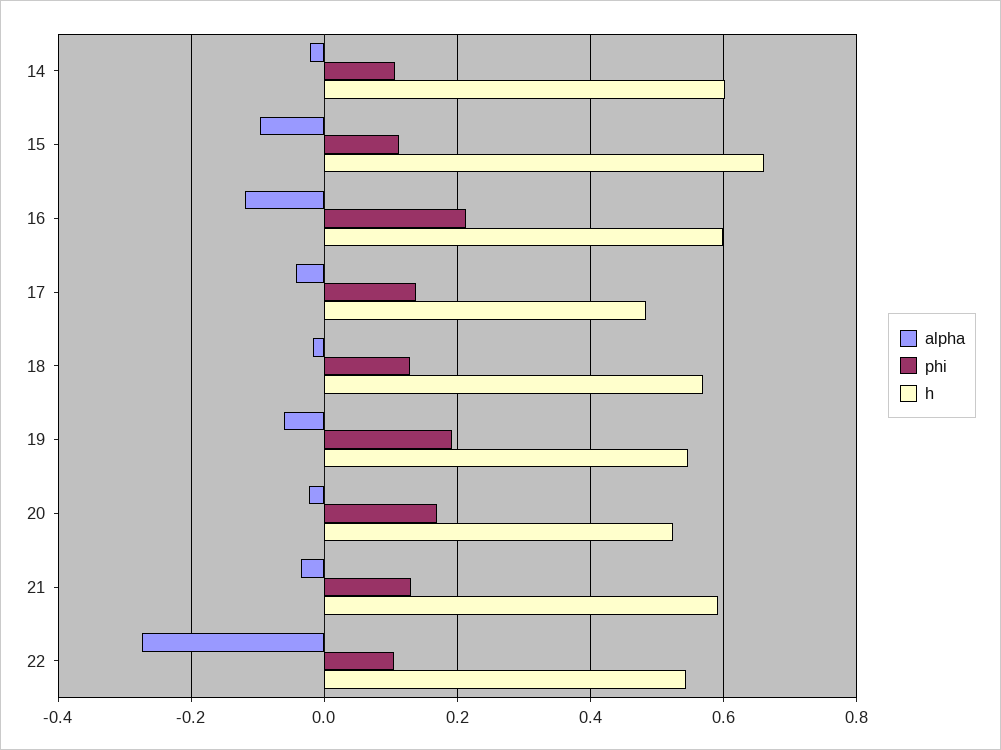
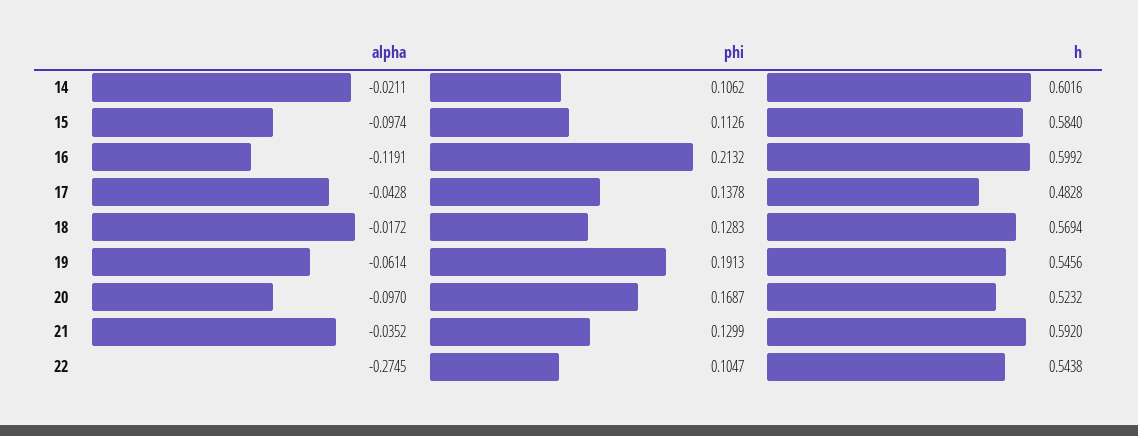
h, 15: 0.66 -> 0.584
alpha, 20: -0.02 -> -0.097

